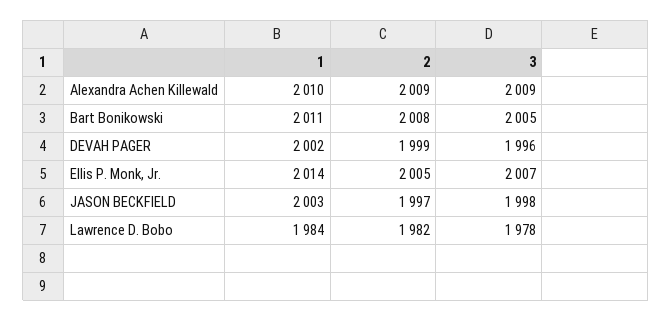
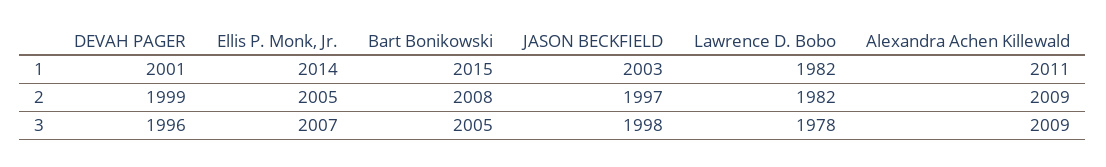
1, Alexandra Achen Killewald: 2010 -> 2011
1, Bart Bonikowski: 2011 -> 2015
1, DEVAH PAGER: 2002 -> 2001
1, Lawrence D. Bobo: 1984 -> 1982

